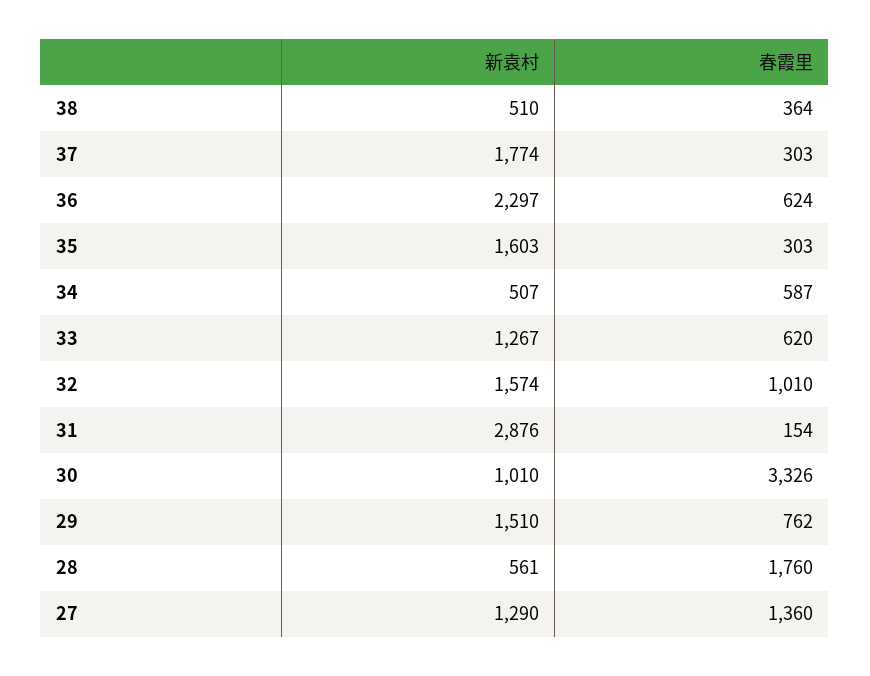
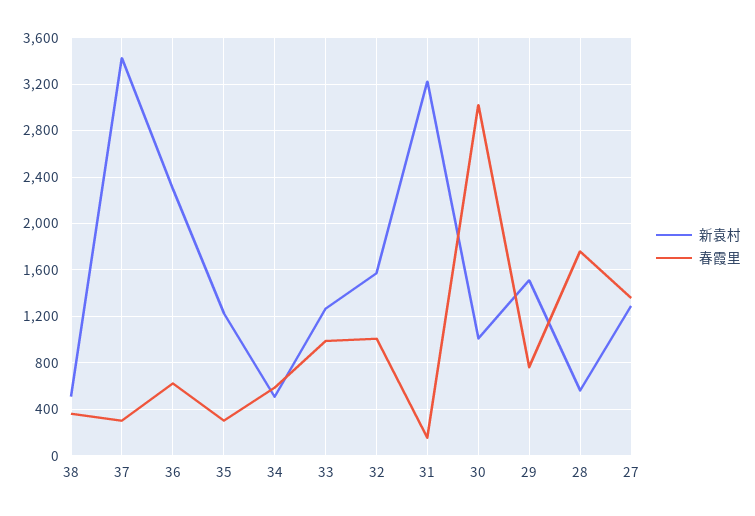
新袁村, 37: 1774 -> 3400
新袁村, 35: 1603 -> 1200
春霞里, 33: 620 -> 1000
新袁村, 31: 2876 -> 3200
春霞里, 30: 3326 -> 3000

